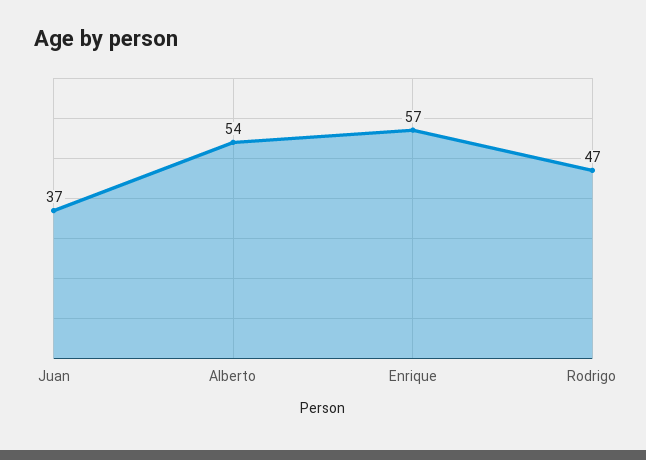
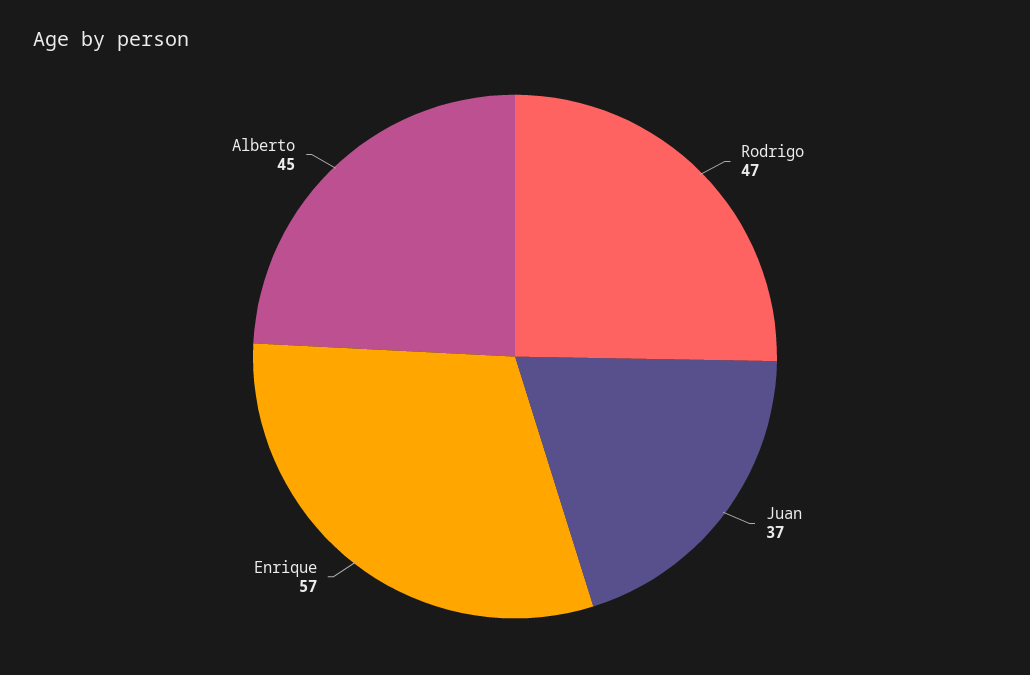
Alberto: 54 -> 45

